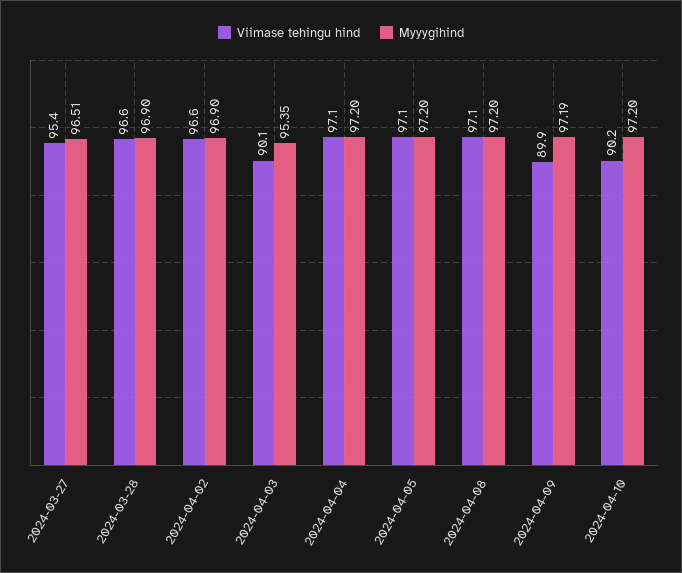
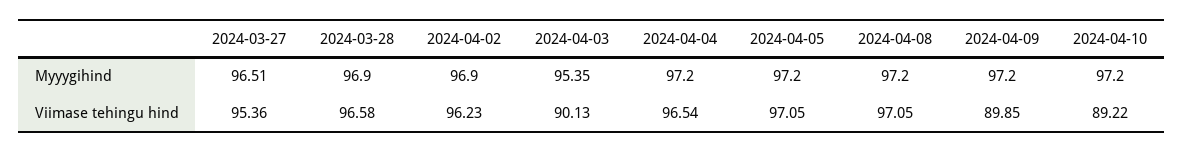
Viimase tehingu hind, 2024-04-02: 96.6 -> 96.23
Viimase tehingu hind, 2024-04-04: 97.1 -> 96.54
Myyygihind, 2024-04-09: 97.19 -> 97.2
Viimase tehingu hind, 2024-04-10: 90.2 -> 89.22

